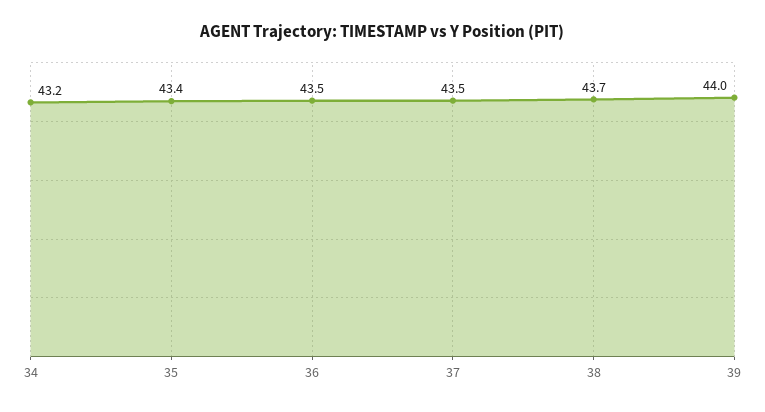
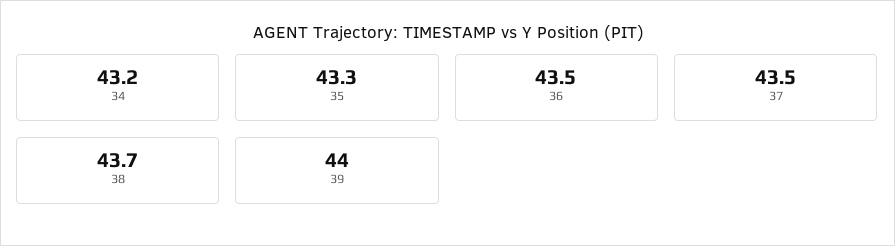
35: 43.4 -> 43.3

